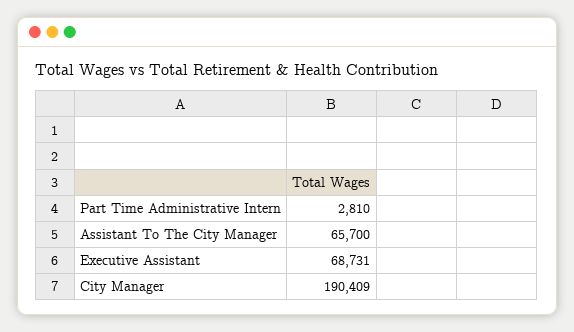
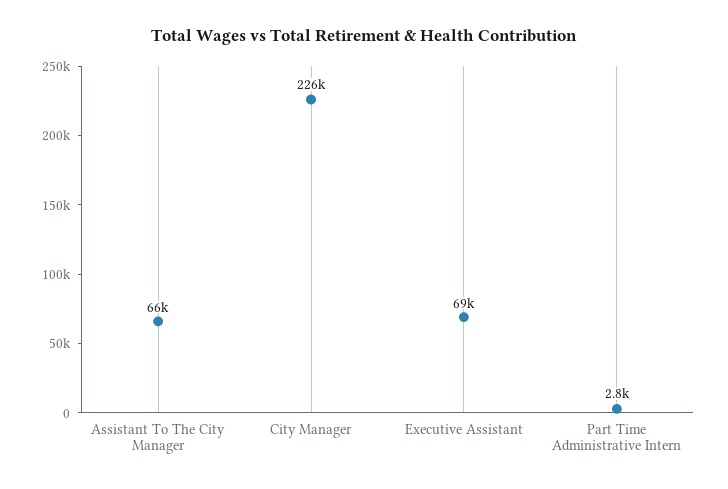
City Manager: 190409 -> 226000

